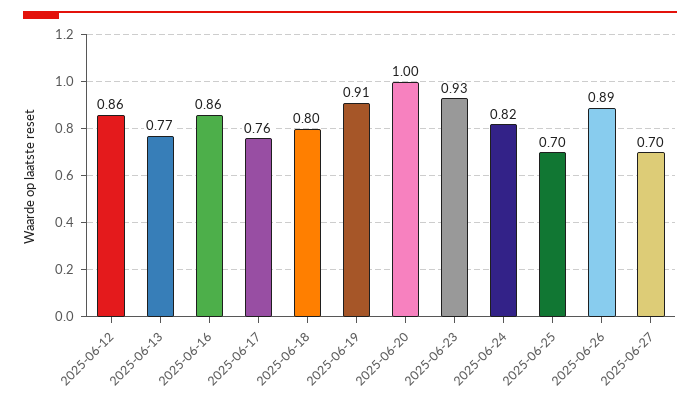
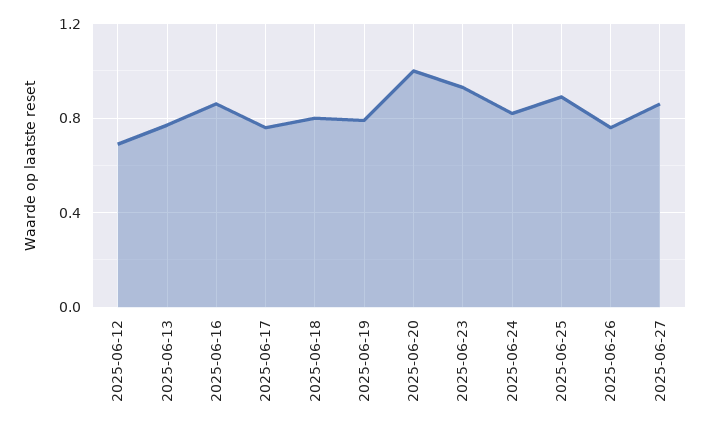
2025-06-12: 0.86 -> 0.7
2025-06-19: 0.91 -> 0.8
2025-06-25: 0.7 -> 0.9
2025-06-26: 0.89 -> 0.75
2025-06-27: 0.7 -> 0.85

